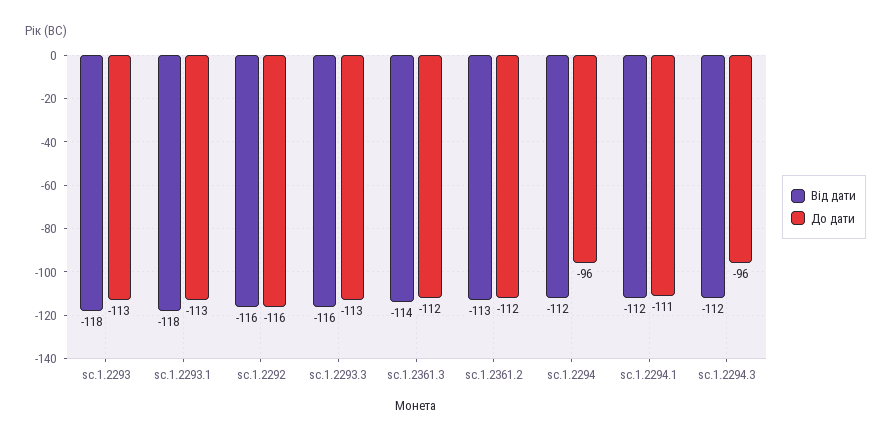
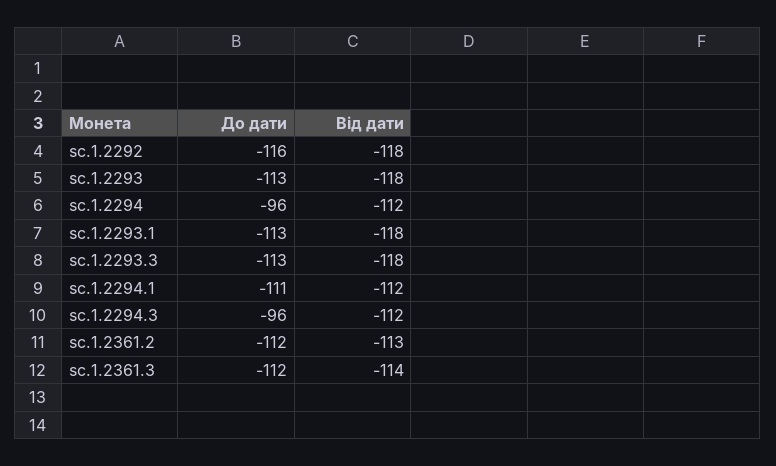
Від дати, sc.1.2292: -116 -> -118
Від дати, sc.1.2293.3: -116 -> -118

